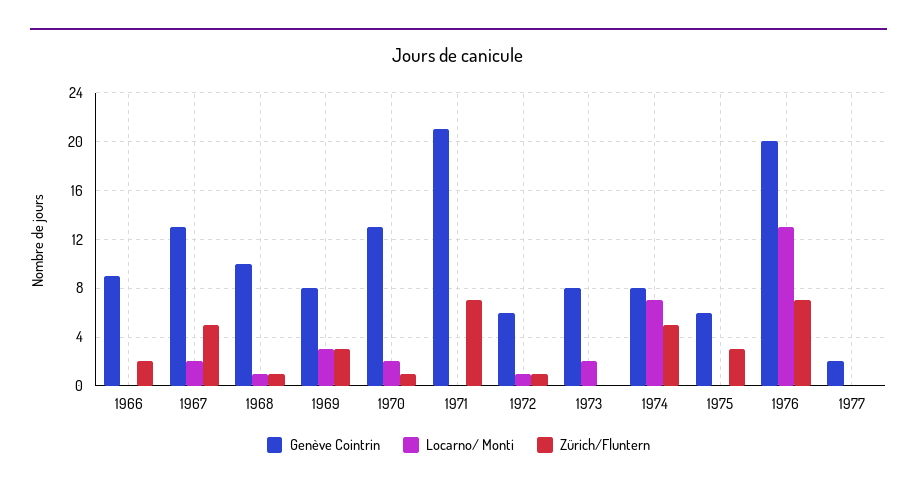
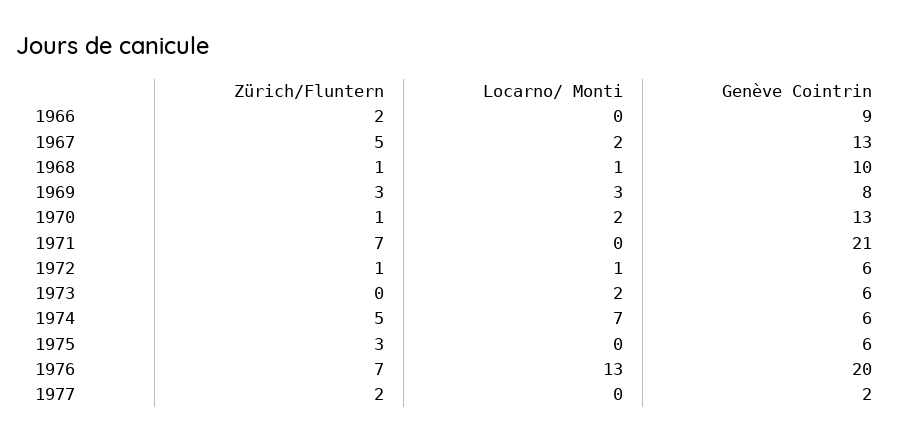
Genève Cointrin, 1973: 8 -> 6
Genève Cointrin, 1974: 8 -> 6
Zürich/Fluntern, 1977: 0 -> 2

